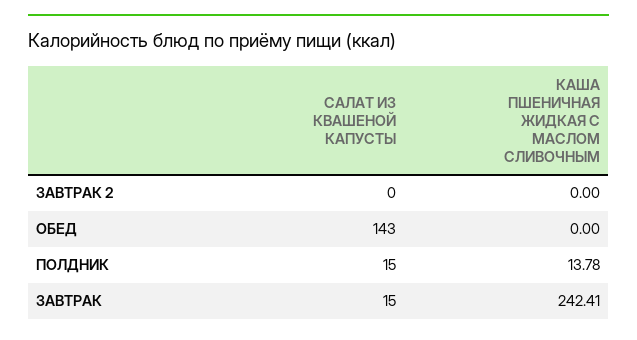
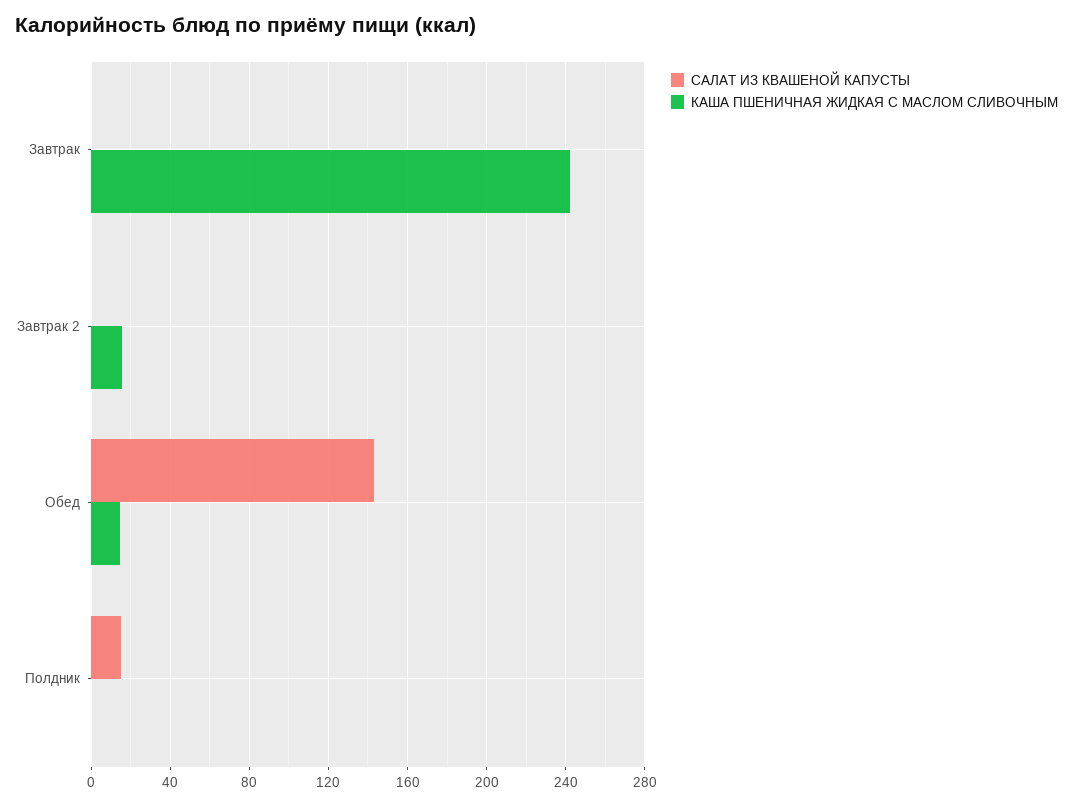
КАША ПШЕНИЧНАЯ ЖИДКАЯ С МАСЛОМ СЛИВОЧНЫМ, ЗАВТРАК 2: 0 -> 15
КАША ПШЕНИЧНАЯ ЖИДКАЯ С МАСЛОМ СЛИВОЧНЫМ, ОБЕД: 0 -> 15
КАША ПШЕНИЧНАЯ ЖИДКАЯ С МАСЛОМ СЛИВОЧНЫМ, ПОЛДНИК: 13.78 -> 0
САЛАТ ИЗ КВАШЕНОЙ КАПУСТЫ, ЗАВТРАК: 15 -> 0

